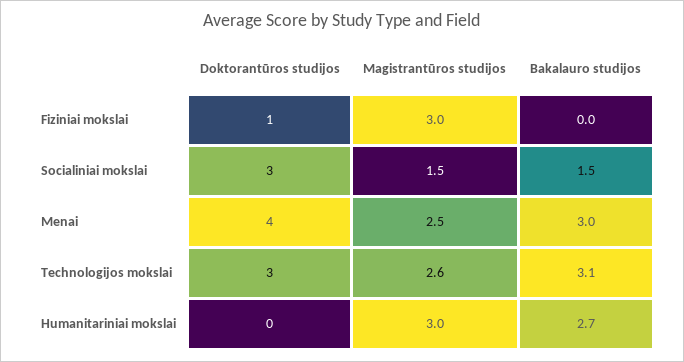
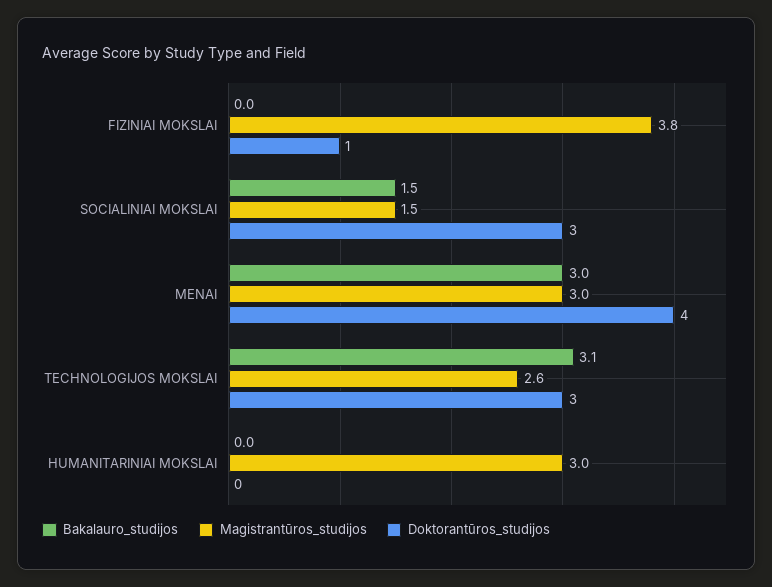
Magistrantūros studijos, Fiziniai mokslai: 3 -> 3.8
Magistrantūros studijos, Menai: 2.5 -> 3
Bakalauro studijos, Humanitariniai mokslai: 2.7 -> 0

